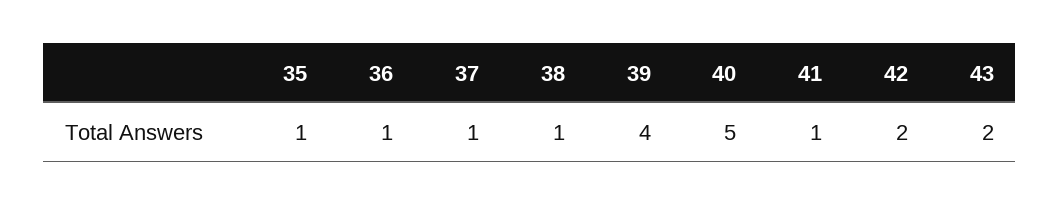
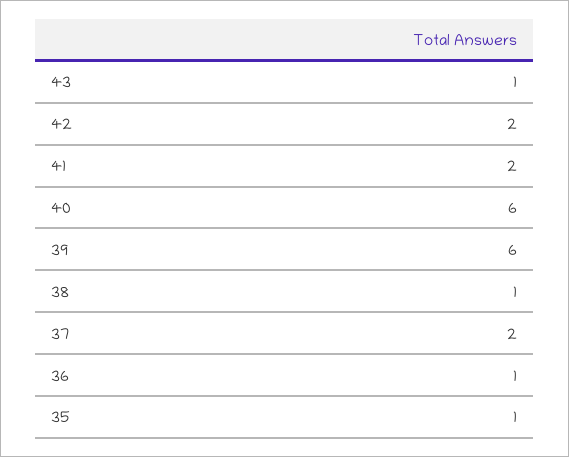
37: 1 -> 2
39: 4 -> 6
40: 5 -> 6
41: 1 -> 2
43: 2 -> 1

